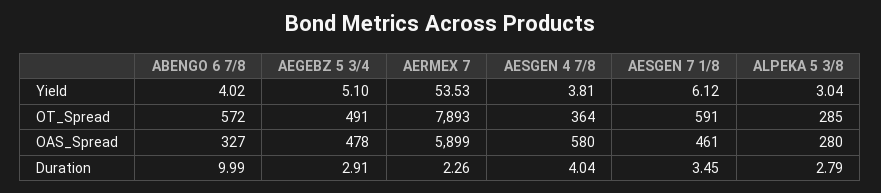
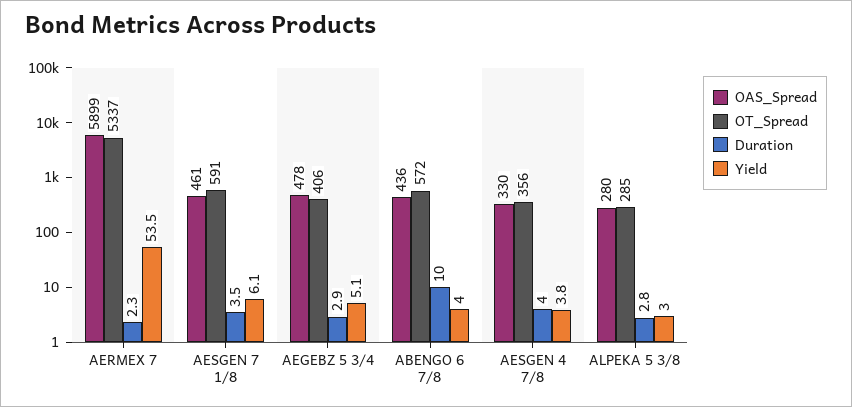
OT_Spread, AEGEBZ 5 3/4: 491 -> 406
OT_Spread, AERMEX 7: 7893 -> 5337
OT_Spread, AESGEN 4 7/8: 364 -> 356
OAS_Spread, ABENGO 6 7/8: 327 -> 436
OAS_Spread, AESGEN 4 7/8: 580 -> 330

